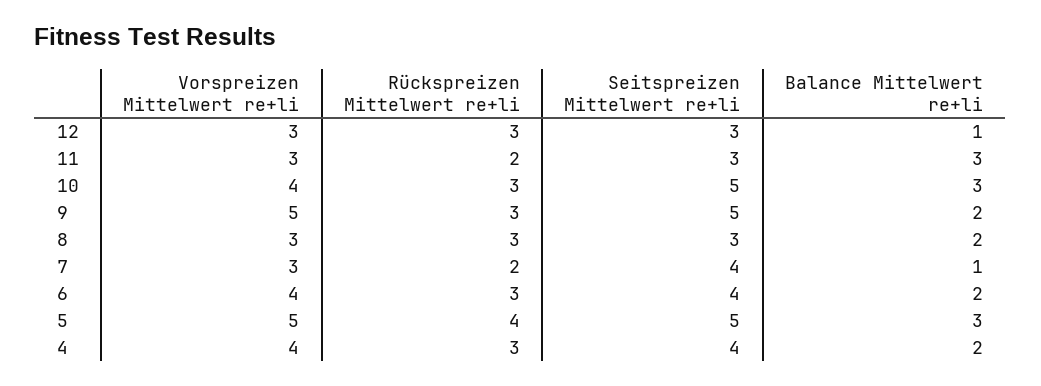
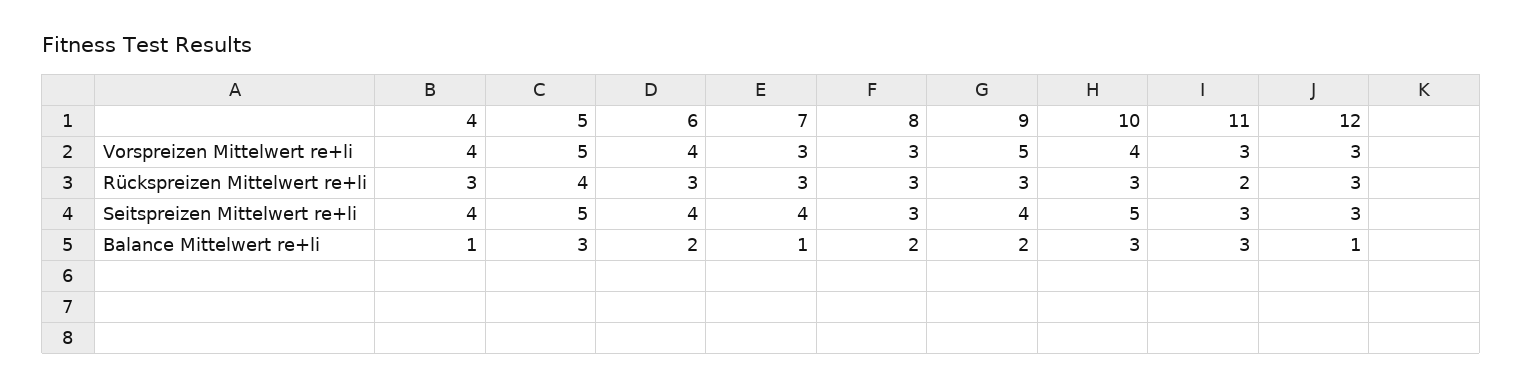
Seitspreizen Mittelwert re+li, 9: 5 -> 4
Rückspreizen Mittelwert re+li, 7: 2 -> 3
Balance Mittelwert re+li, 4: 2 -> 1

